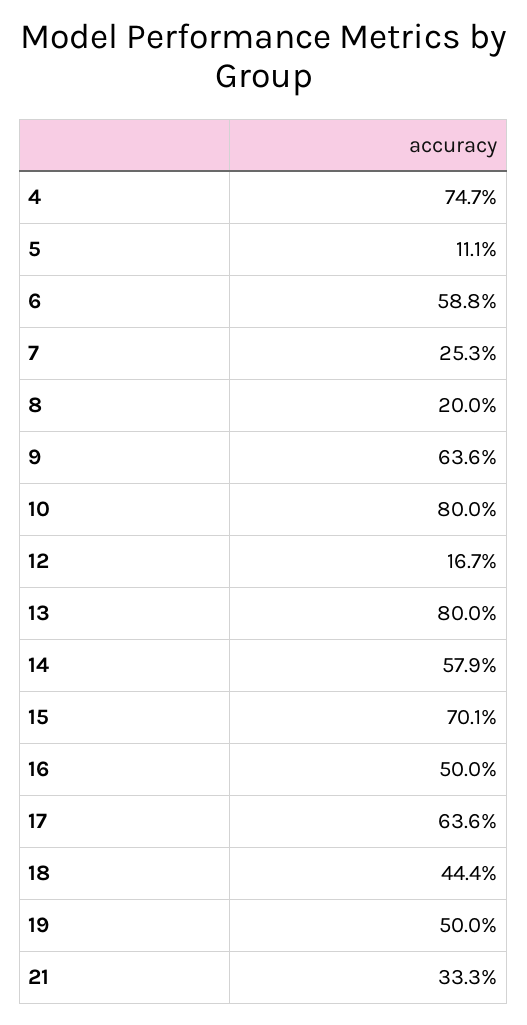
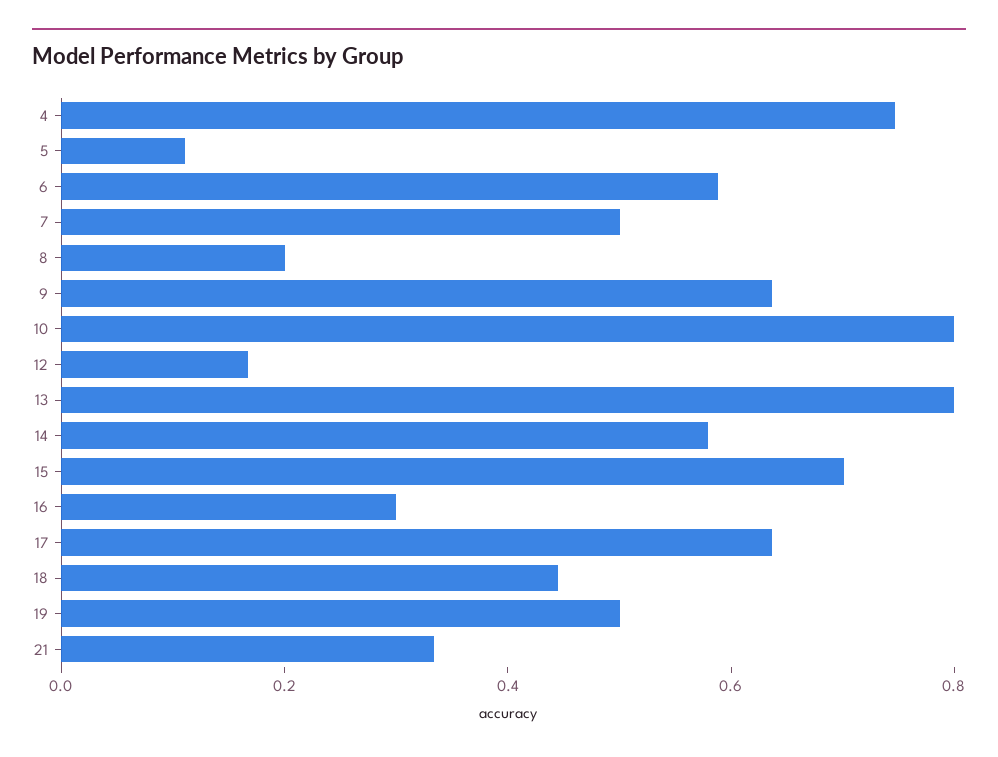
7: 0.253 -> 0.5
16: 0.5 -> 0.3

